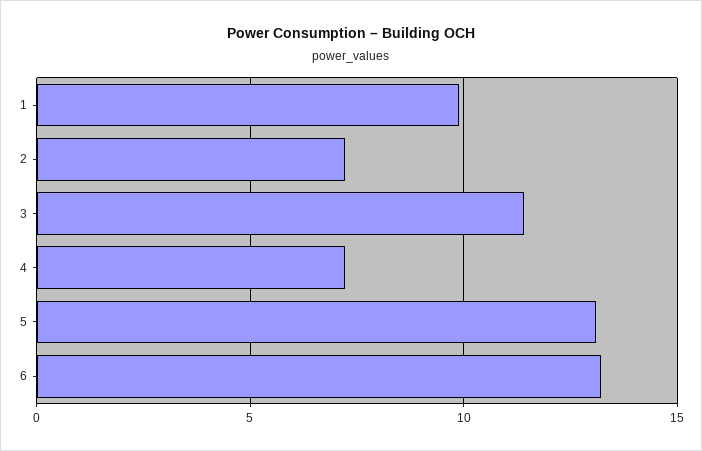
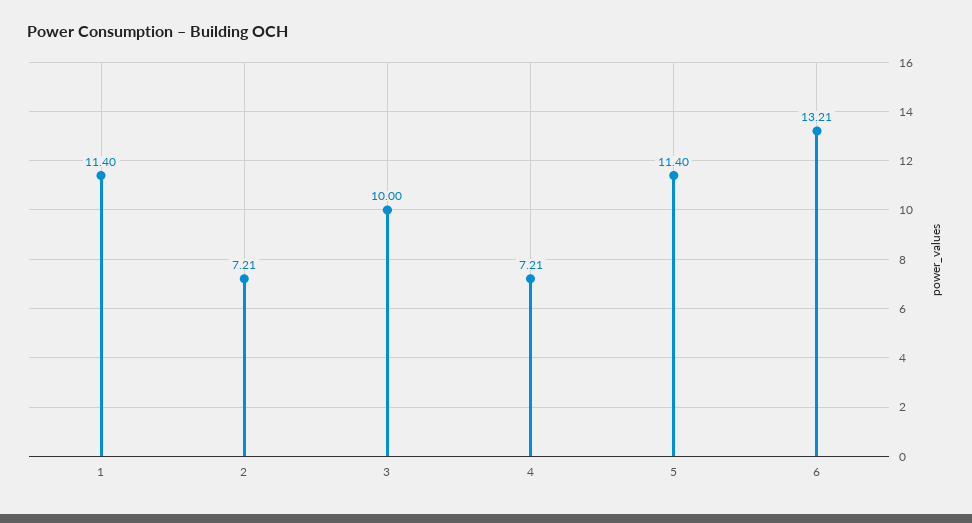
1: 10 -> 11.4
3: 11.5 -> 10
5: 13 -> 11.4

